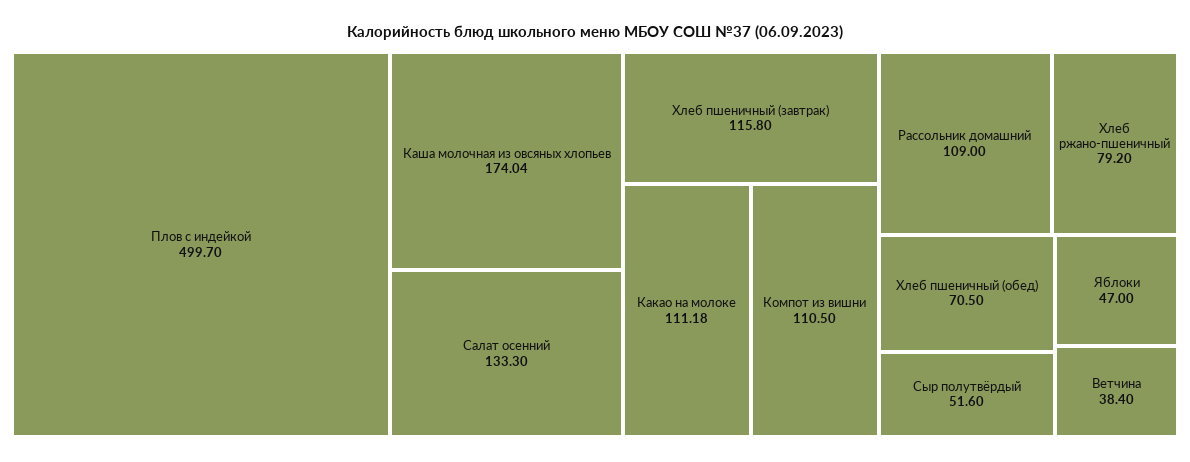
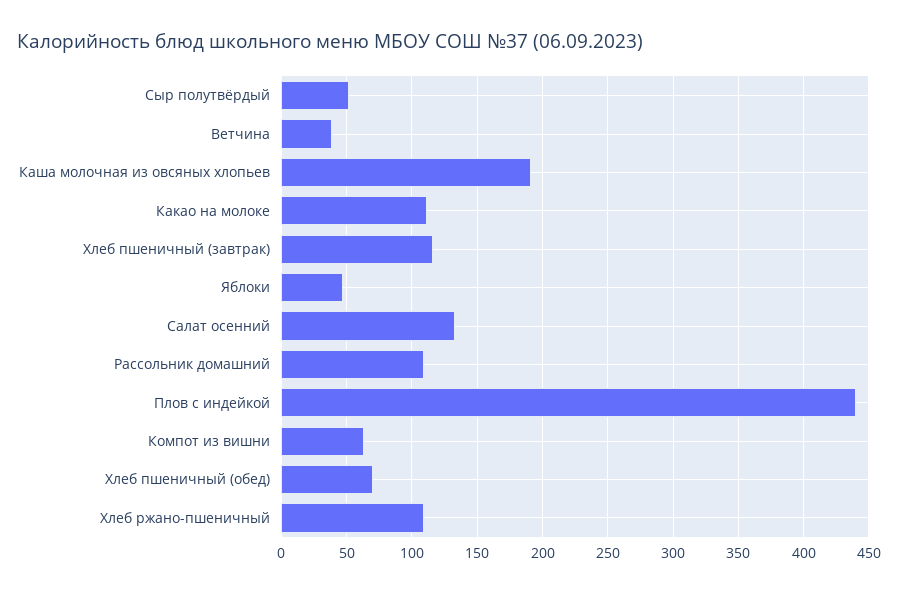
Плов с индейкой: 499.7 -> 440
Каша молочная из овсяных хлопьев: 174.04 -> 190
Компот из вишни: 110.5 -> 65
Хлеб ржано-пшеничный: 79.2 -> 110

